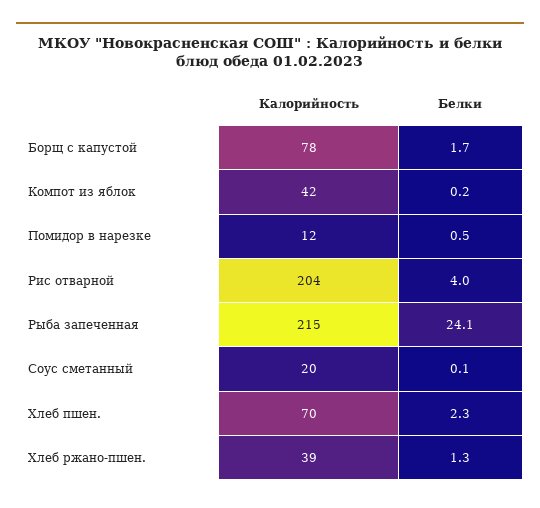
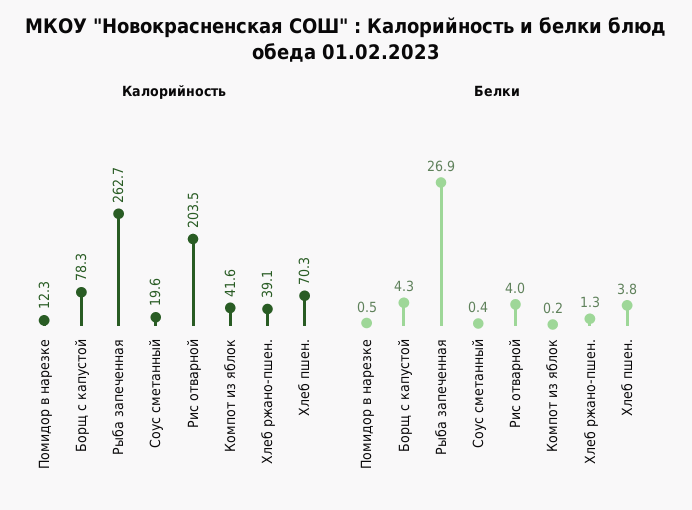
Белки, Борщ с капустой: 1.7 -> 4.3
Калорийность, Рыба запеченная: 215 -> 262.7
Белки, Рыба запеченная: 24.1 -> 26.9
Белки, Соус сметанный: 0.1 -> 0.4
Белки, Хлеб пшен.: 2.3 -> 3.8

